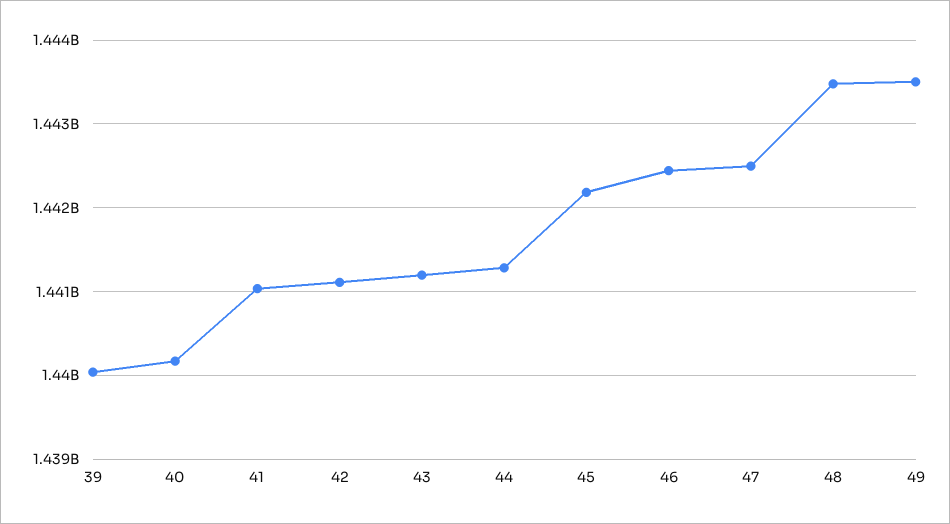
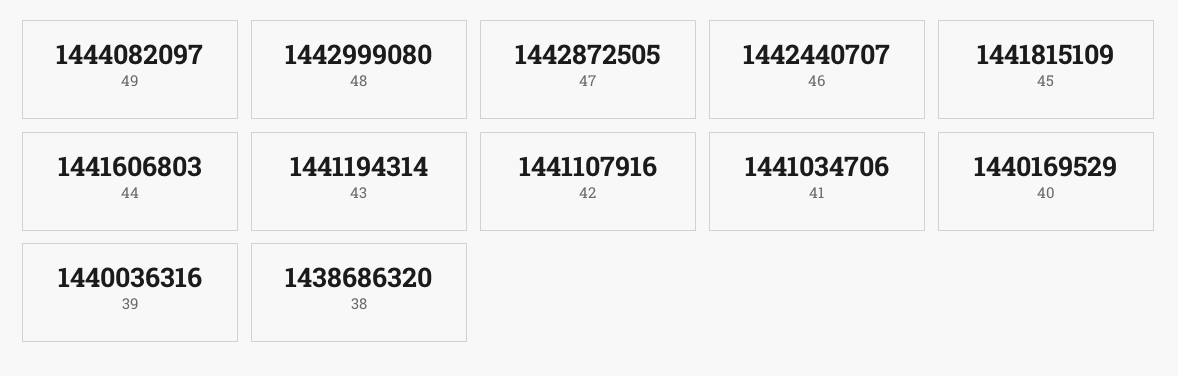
44: 1441300000 -> 1441606803
45: 1442200000 -> 1441815109
47: 1442500000 -> 1442872505
48: 1443500000 -> 1442999080
49: 1443500000 -> 1444082097
38: none -> 1438686320

